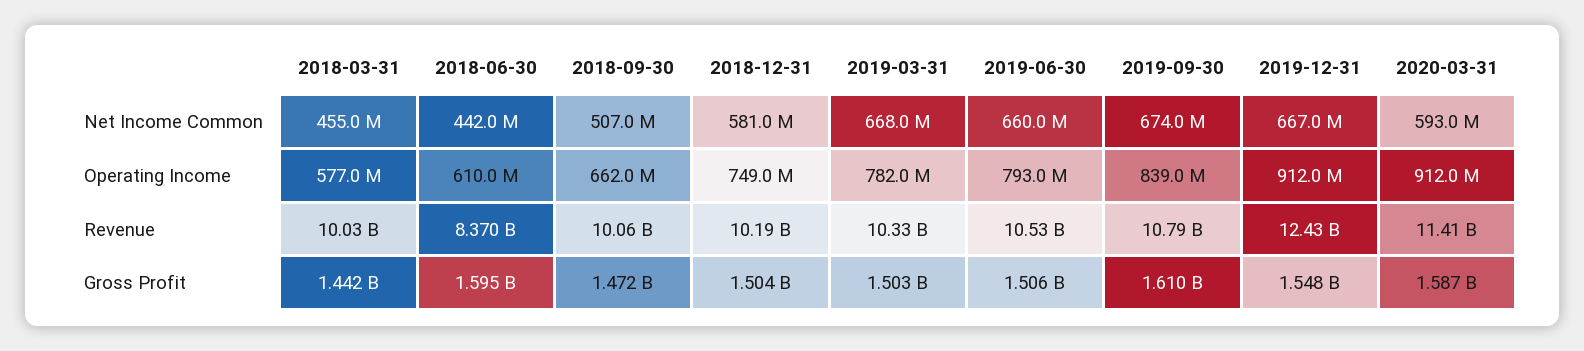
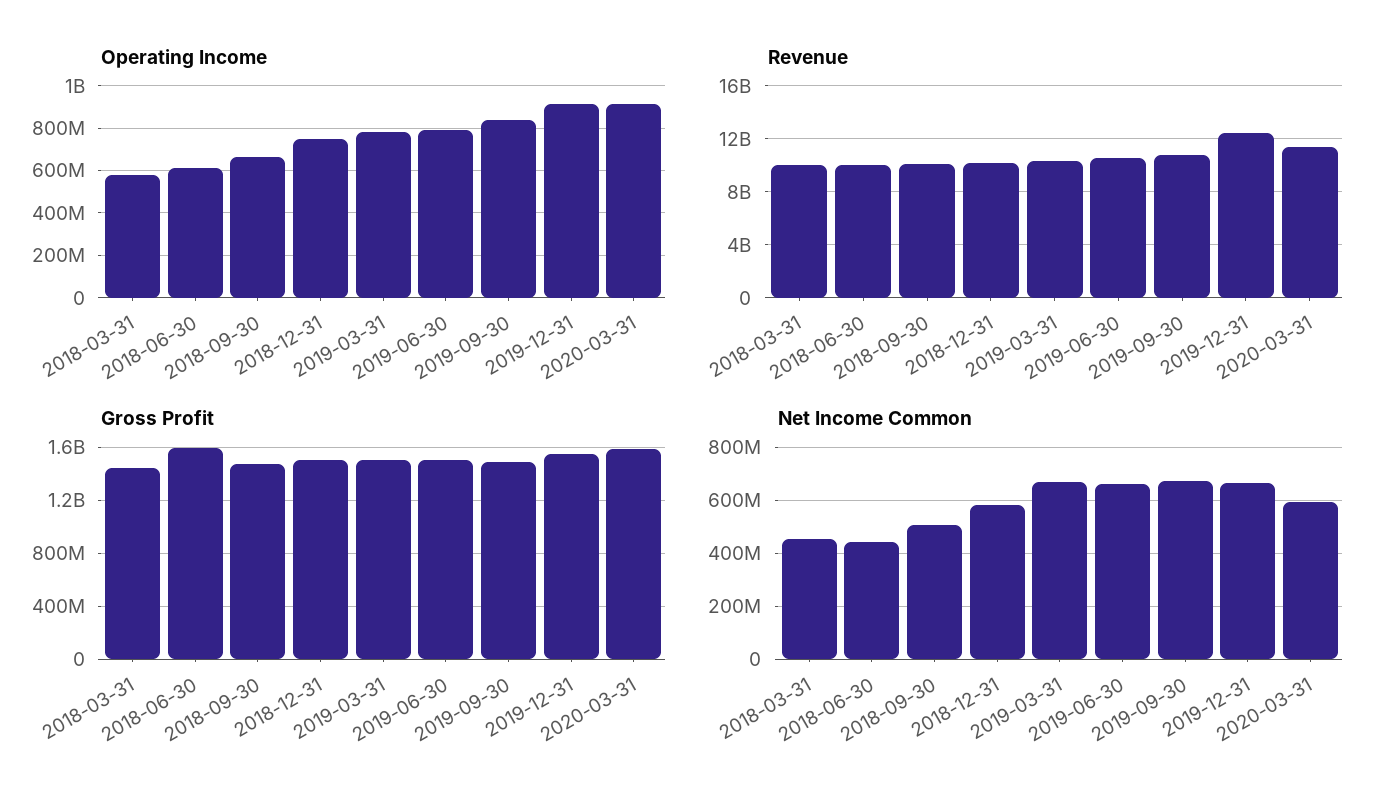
Revenue, 2018-06-30: 8370000000 -> 10000000000
Gross Profit, 2019-09-30: 1610000000 -> 1500000000

